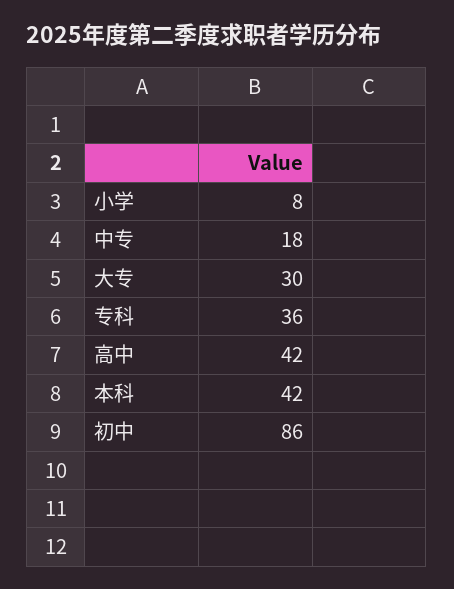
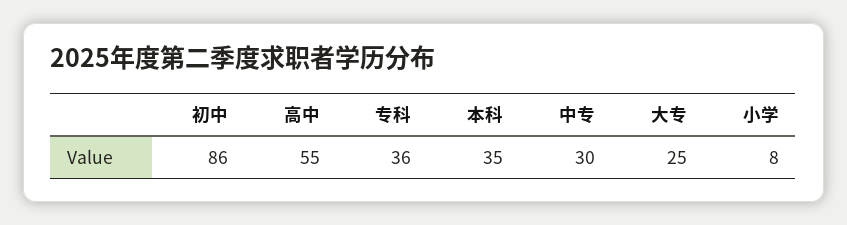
中专: 18 -> 30
大专: 30 -> 25
高中: 42 -> 55
本科: 42 -> 35

